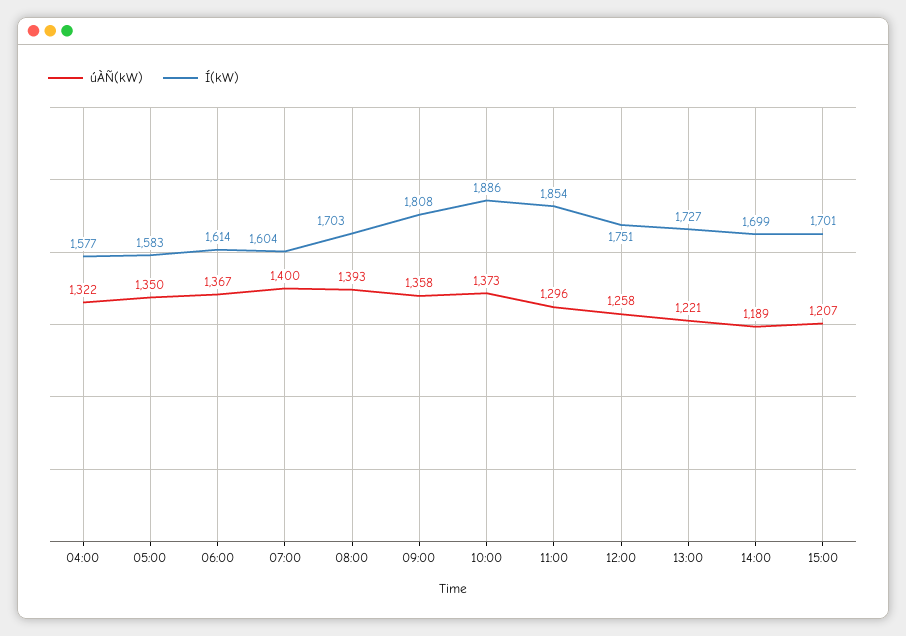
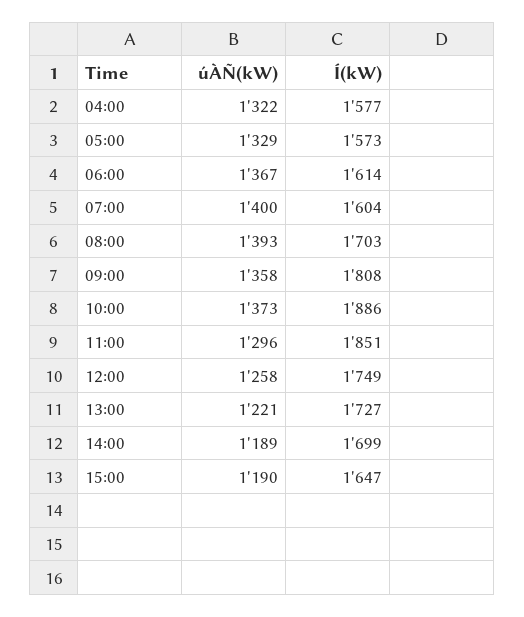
úÀÑ(kW), 05:00: 1350 -> 1329
Í(kW), 05:00: 1583 -> 1573
Í(kW), 11:00: 1854 -> 1851
Í(kW), 12:00: 1751 -> 1749
úÀÑ(kW), 15:00: 1207 -> 1190
Í(kW), 15:00: 1701 -> 1647

